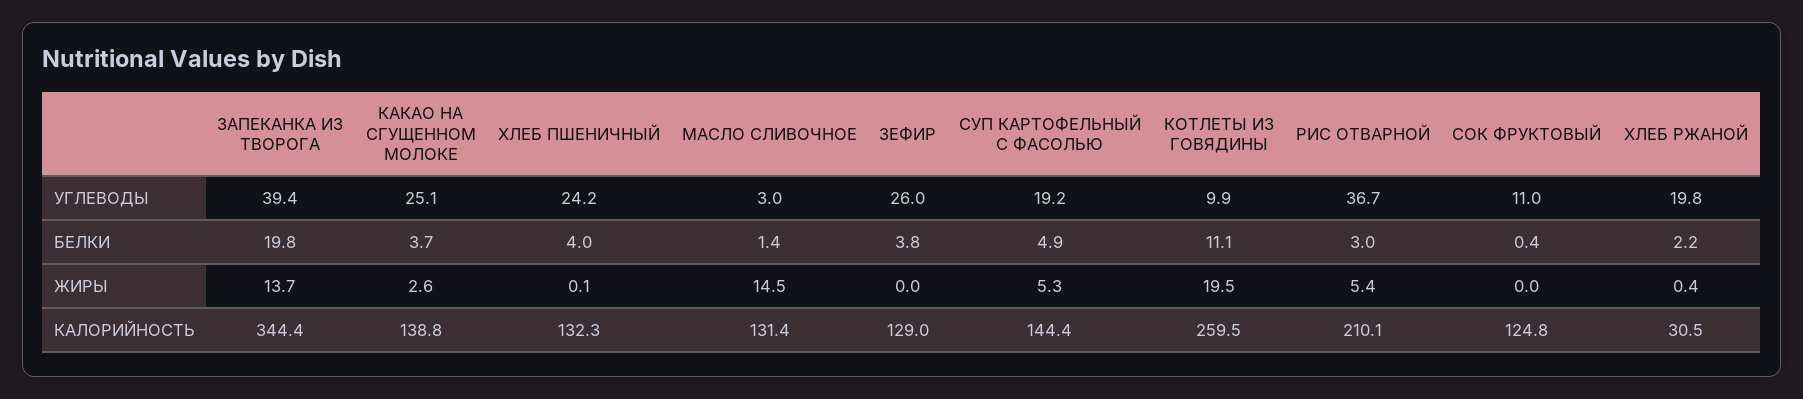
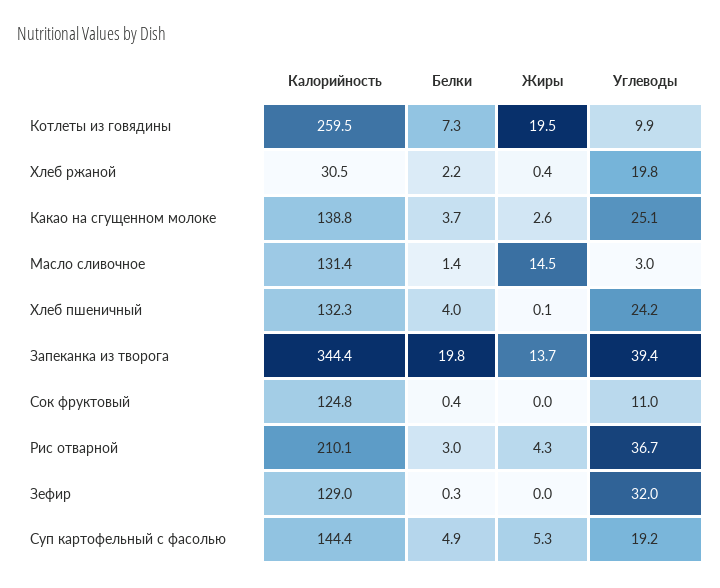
ЗЕФИР, УГЛЕВОДЫ: 26 -> 32
ЗЕФИР, БЕЛКИ: 3.8 -> 0.3
КОТЛЕТЫ ИЗ ГОВЯДИНЫ, БЕЛКИ: 11.1 -> 7.3
РИС ОТВАРНОЙ, ЖИРЫ: 5.4 -> 4.3

